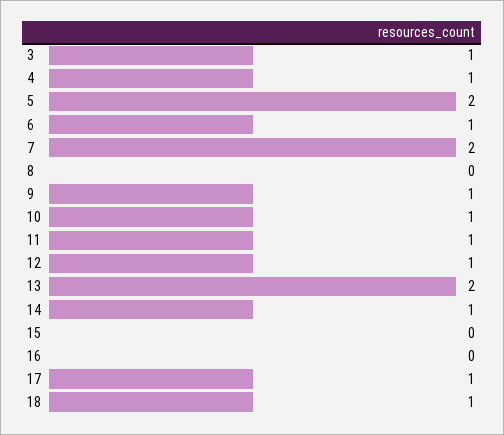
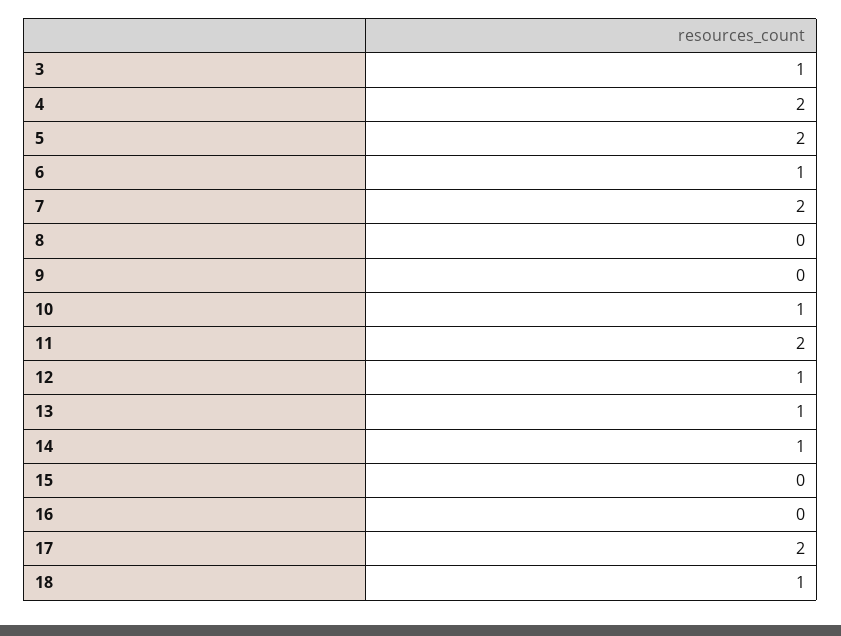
4: 1 -> 2
9: 1 -> 0
11: 1 -> 2
13: 2 -> 1
17: 1 -> 2

